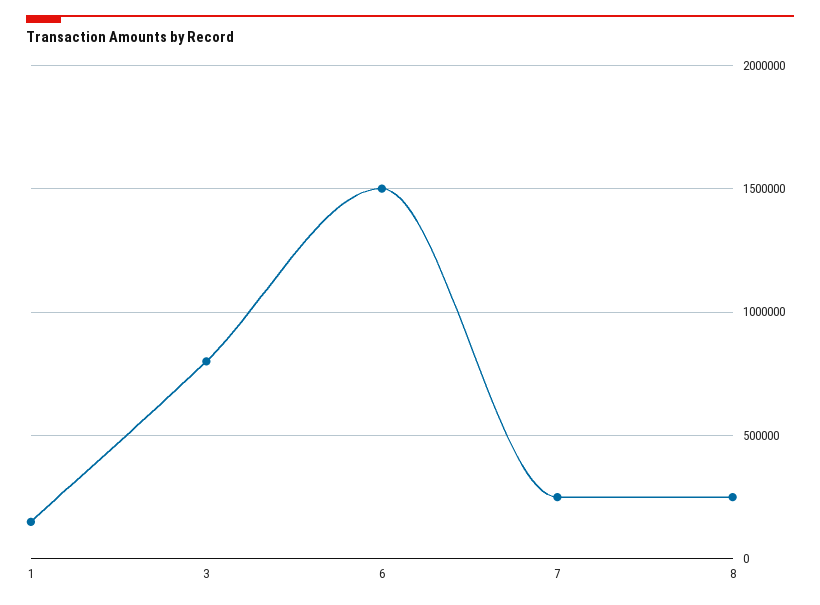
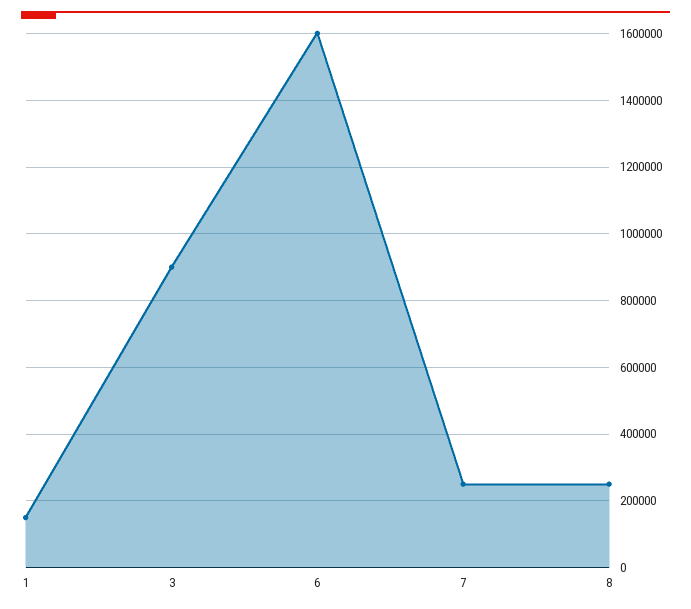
3: 800000 -> 900000
6: 1500000 -> 1600000

